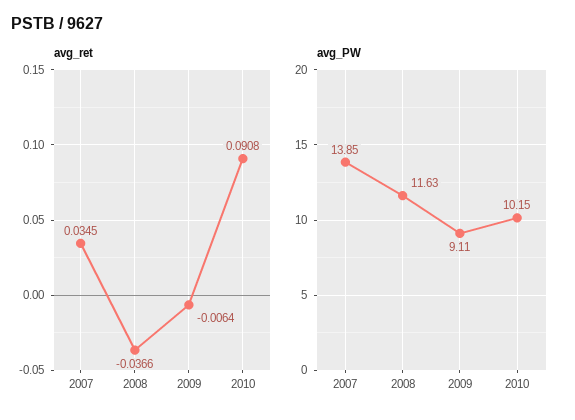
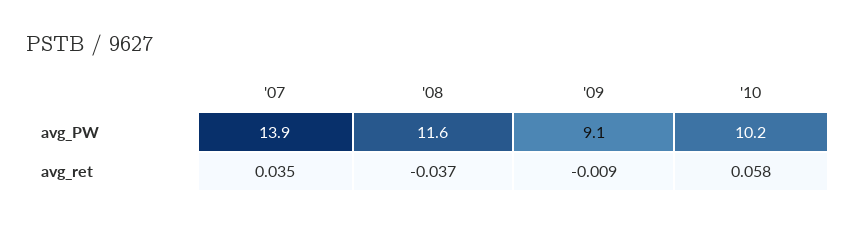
avg_ret, 2009: -0.0064 -> -0.009
avg_ret, 2010: 0.0908 -> 0.058

